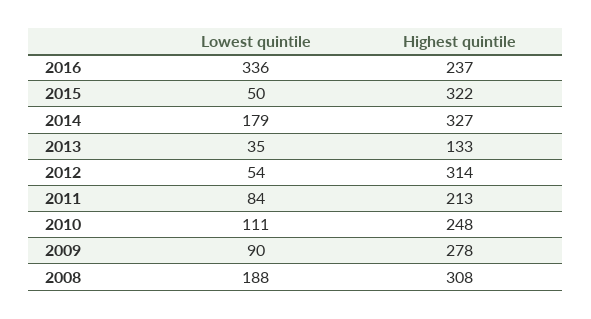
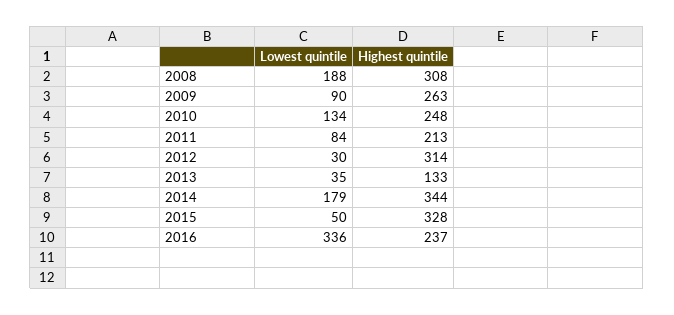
Highest quintile, 2015: 322 -> 328
Highest quintile, 2014: 327 -> 344
Lowest quintile, 2012: 54 -> 30
Lowest quintile, 2010: 111 -> 134
Highest quintile, 2009: 278 -> 263

